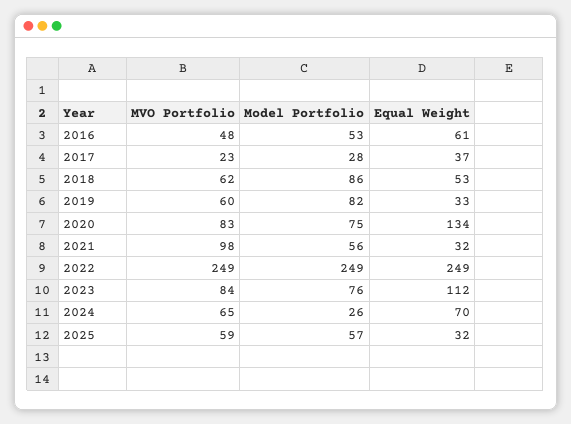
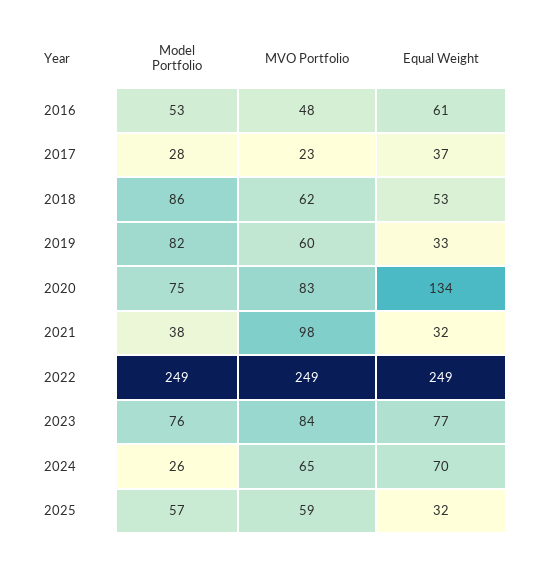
Model Portfolio, 2021: 56 -> 38
Equal Weight, 2023: 112 -> 77

